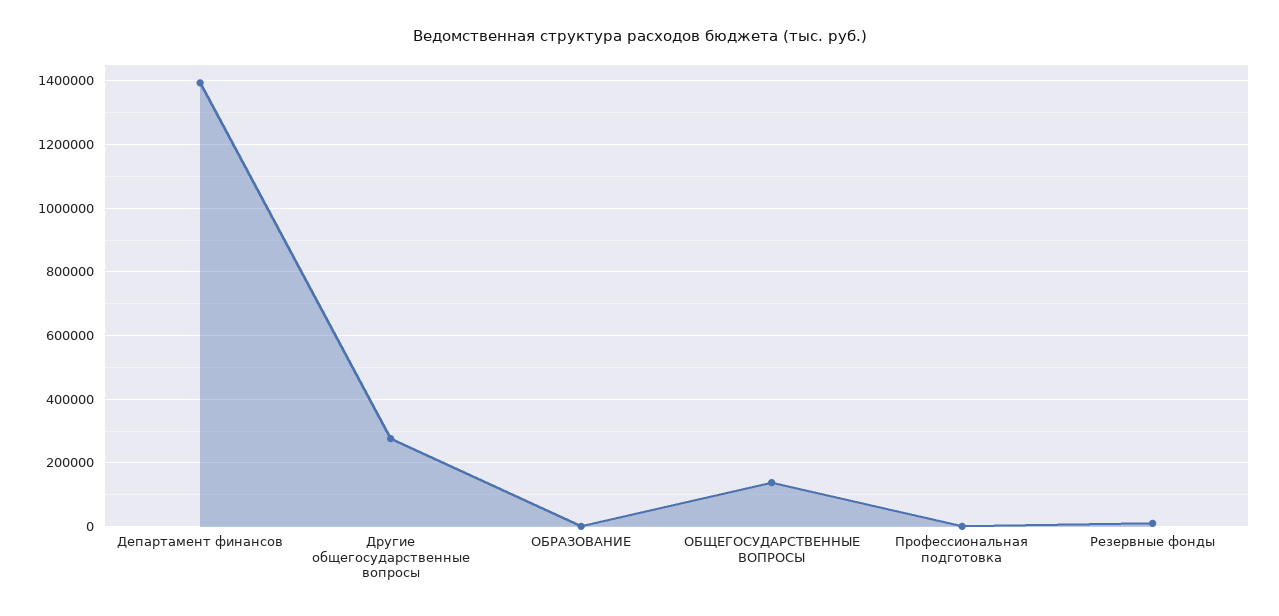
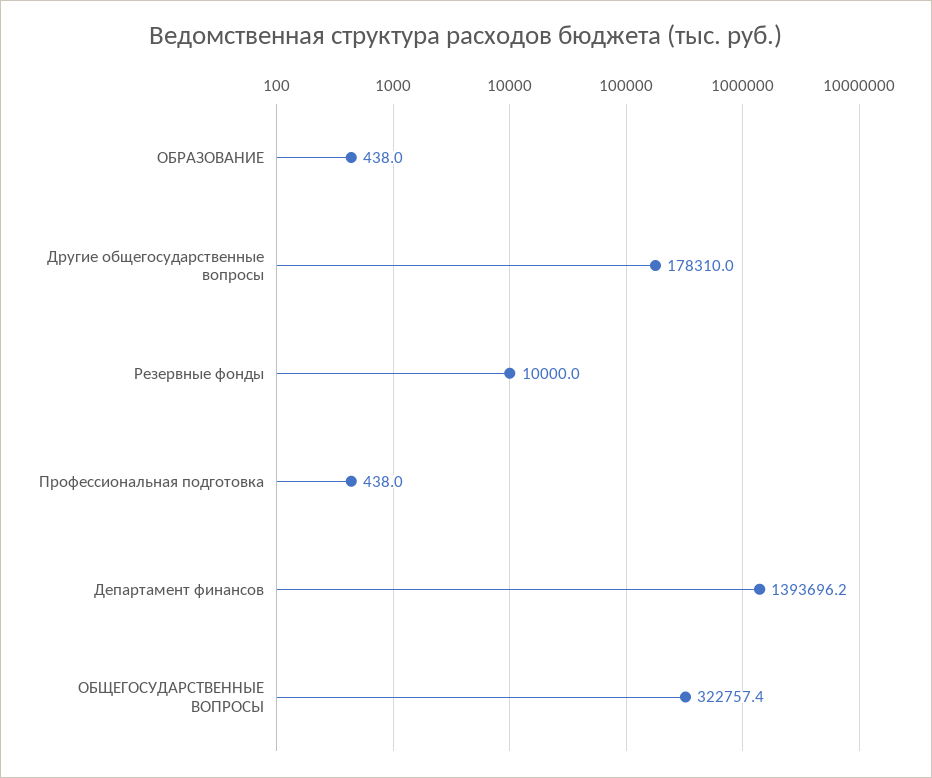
Другие общегосударственные вопросы: 280000 -> 178310
ОБЩЕГОСУДАРСТВЕННЫЕ ВОПРОСЫ: 140000 -> 322757.4

